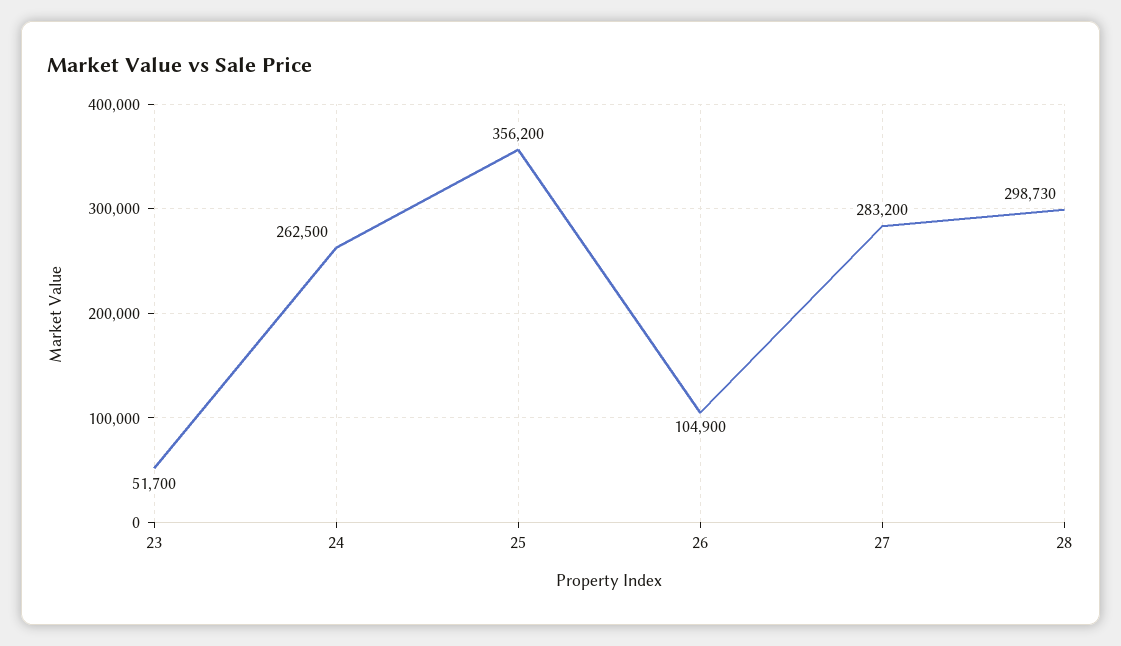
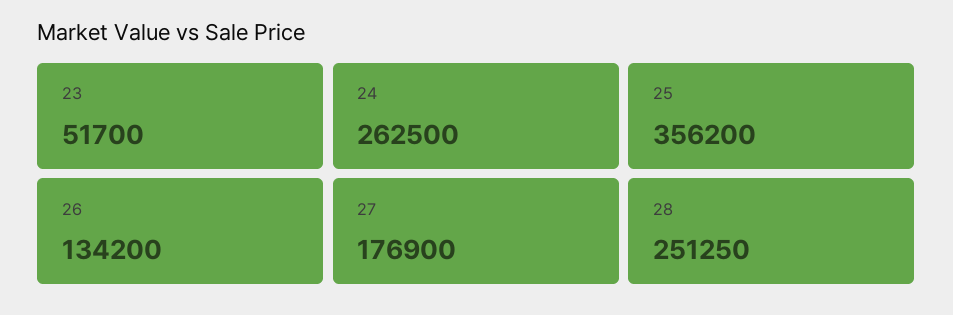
26: 104900 -> 134200
27: 283200 -> 176900
28: 298730 -> 251250

